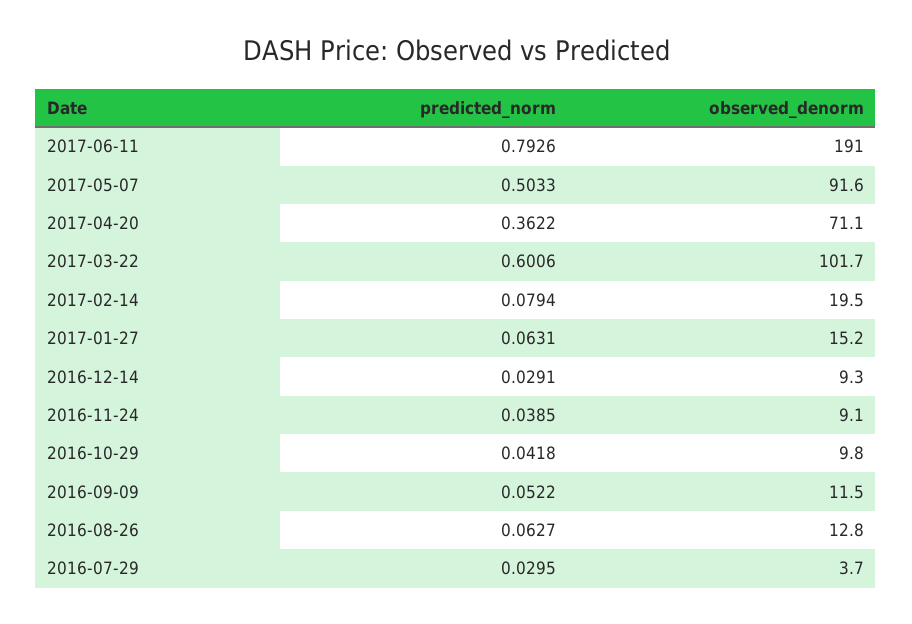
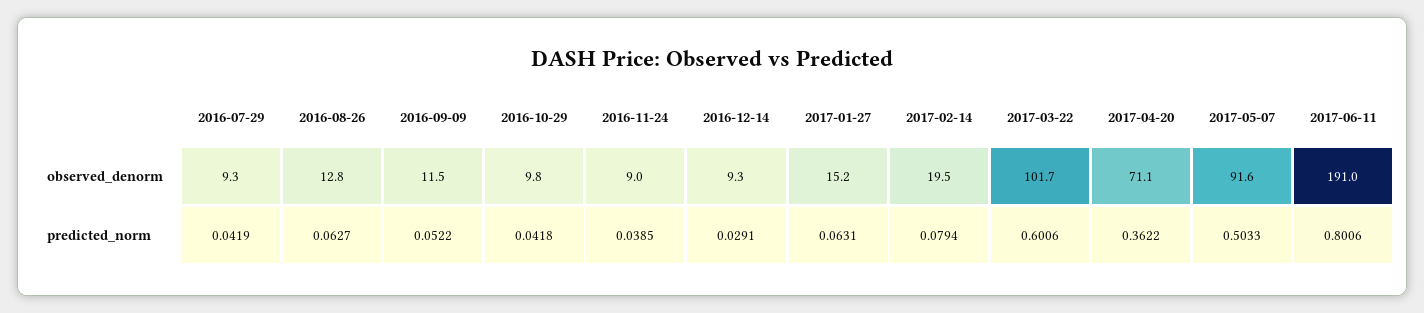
predicted_norm, 2017-06-11: 0.7926 -> 0.8006
observed_denorm, 2016-11-24: 9.1 -> 9
predicted_norm, 2016-07-29: 0.0295 -> 0.0419
observed_denorm, 2016-07-29: 3.7 -> 9.3

